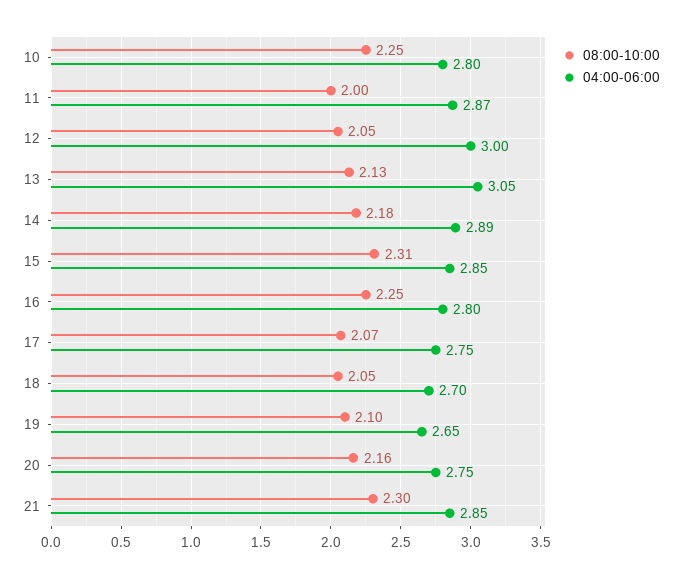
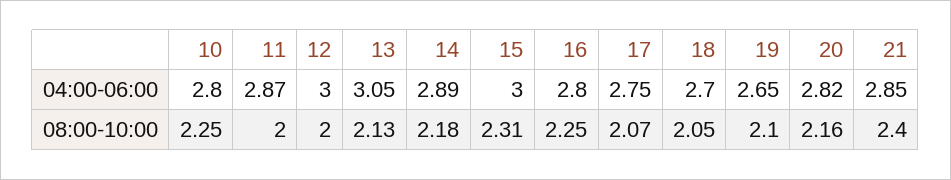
08:00-10:00, 12: 2.05 -> 2
04:00-06:00, 15: 2.85 -> 3
04:00-06:00, 20: 2.75 -> 2.82
08:00-10:00, 21: 2.3 -> 2.4

